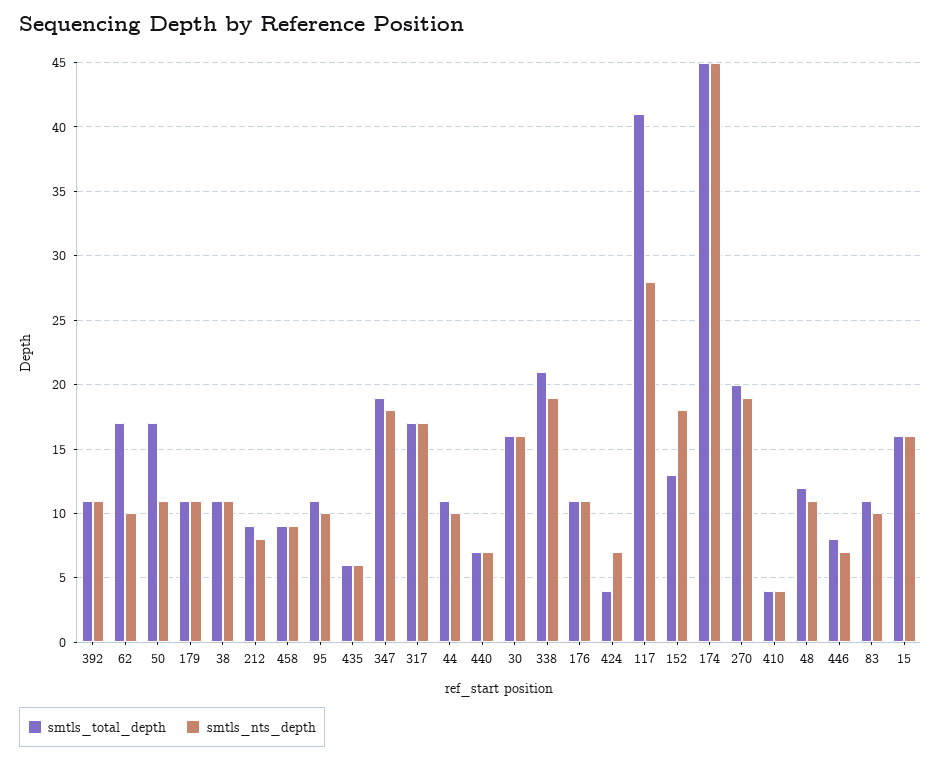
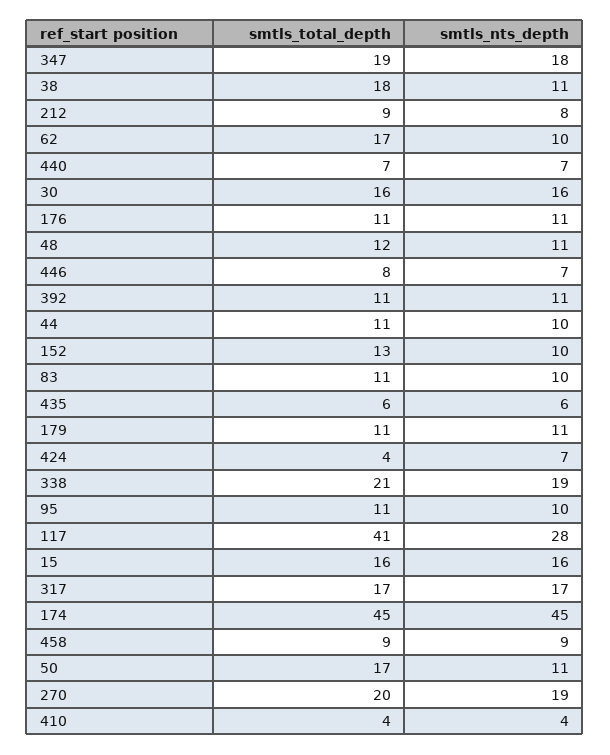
smtls_total_depth, 38: 11 -> 18
smtls_nts_depth, 152: 18 -> 10

